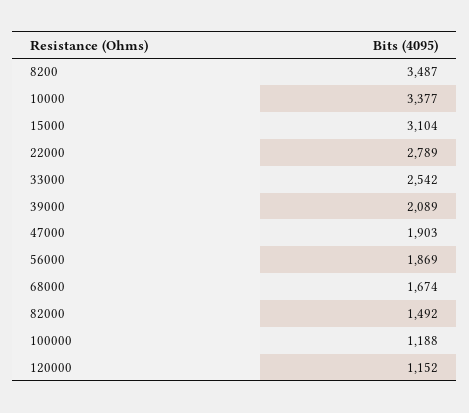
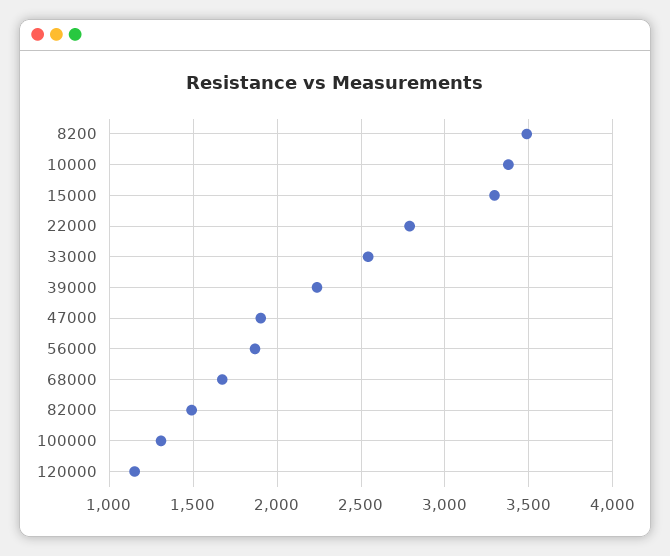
15000: 3104 -> 3300
39000: 2089 -> 2250
100000: 1188 -> 1300

